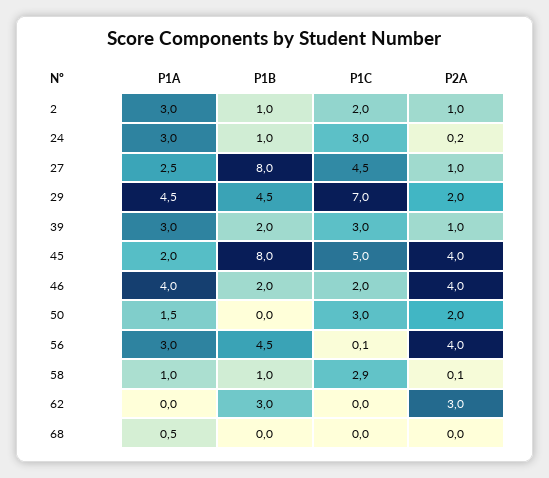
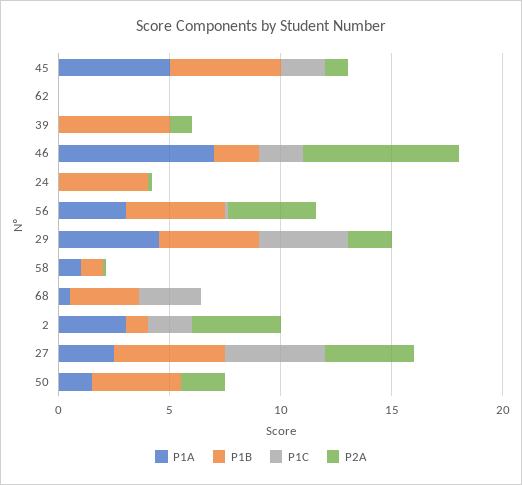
P2A, 2: 1 -> 4
P1A, 24: 3 -> 0
P1B, 24: 1 -> 4
P1C, 24: 3 -> 0
P1B, 27: 8 -> 5
P2A, 27: 1 -> 4
P1C, 29: 7 -> 4
P1A, 39: 3 -> 0
P1B, 39: 2 -> 5
P1C, 39: 3 -> 0
P1A, 45: 2 -> 5
P1B, 45: 8 -> 5
P1C, 45: 5 -> 2
P2A, 45: 4 -> 1
P1A, 46: 4 -> 7
P2A, 46: 4 -> 7
P1B, 50: 0 -> 4
P1C, 50: 3 -> 0
P1C, 58: 2.9 -> 0
P1B, 62: 3 -> 0
P2A, 62: 3 -> 0
P1B, 68: 0 -> 3
P1C, 68: 0 -> 3

